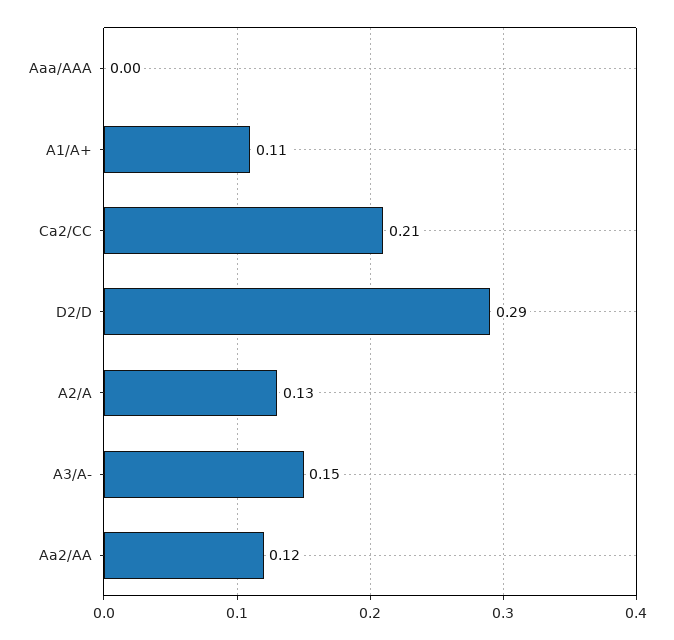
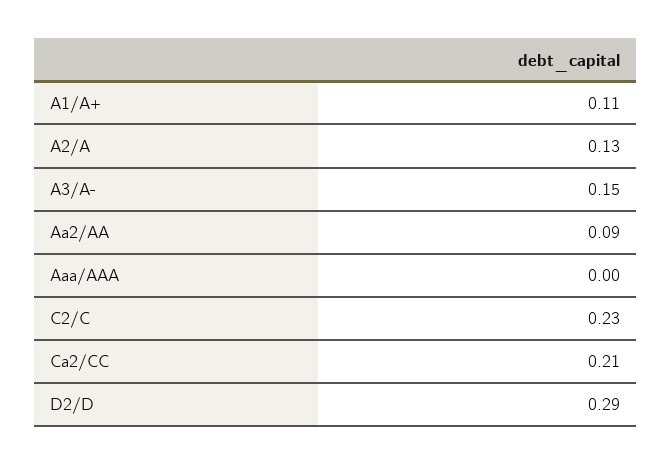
Aa2/AA: 0.12 -> 0.09
C2/C: none -> 0.23

